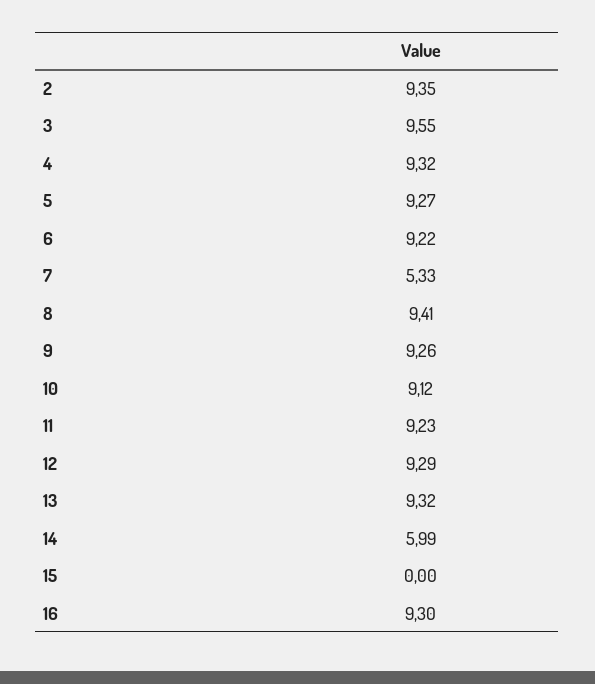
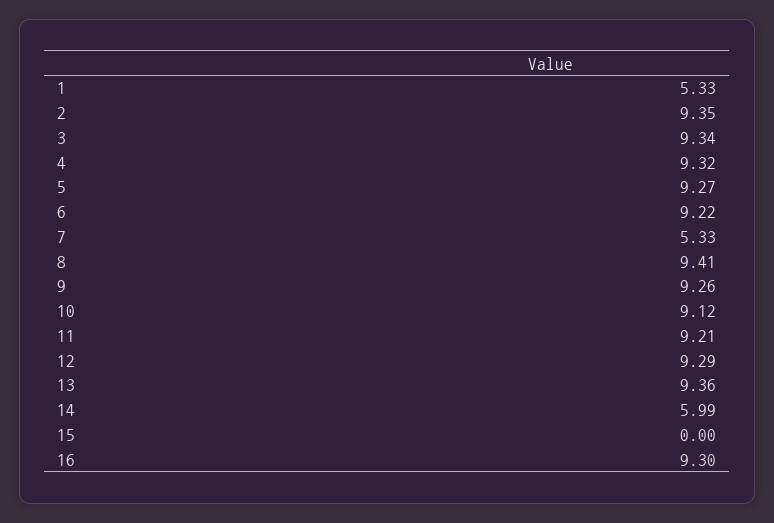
3: 9.55 -> 9.34
11: 9.23 -> 9.21
13: 9.32 -> 9.36
1: none -> 5.33

